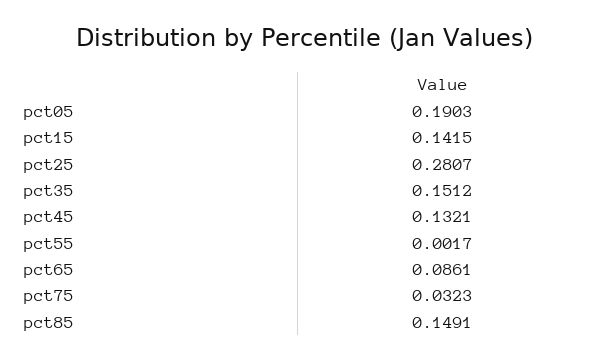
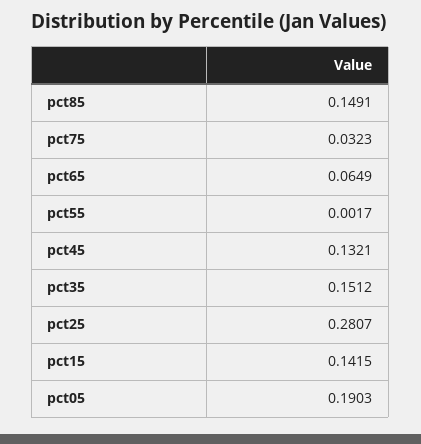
pct65: 0.0861 -> 0.0649

